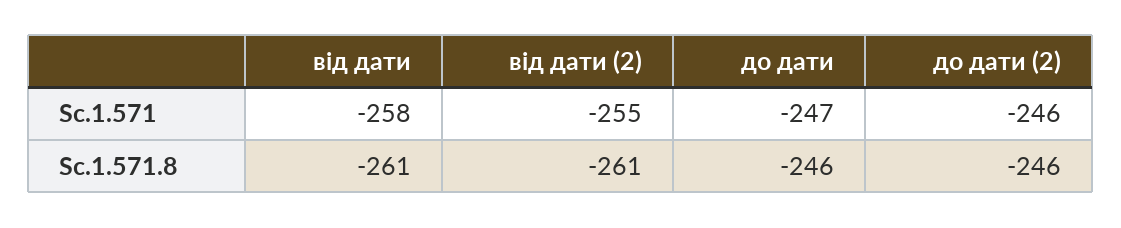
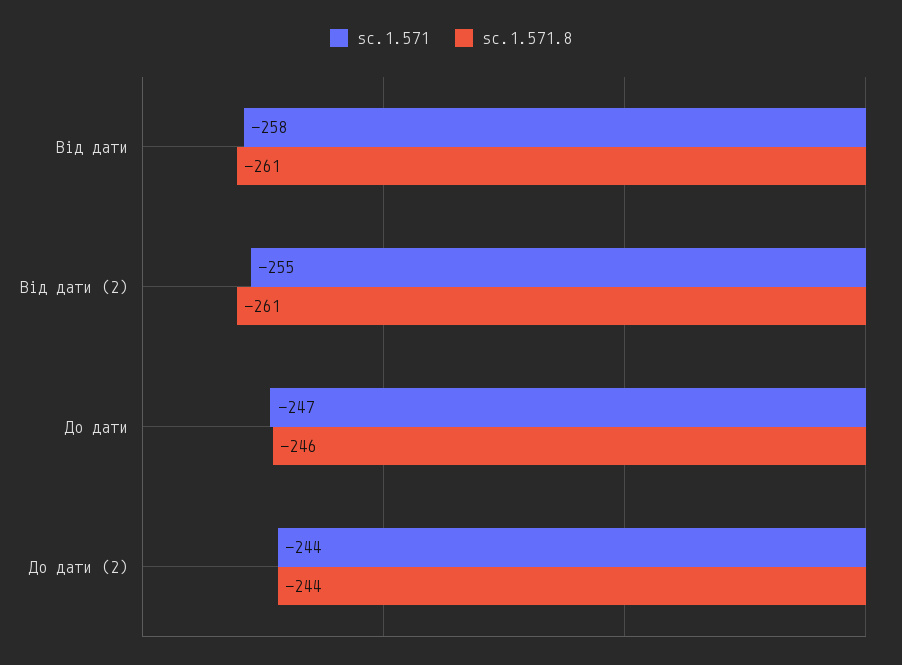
Sc.1.571, до дати (2): -246 -> -244
Sc.1.571.8, до дати (2): -246 -> -244

